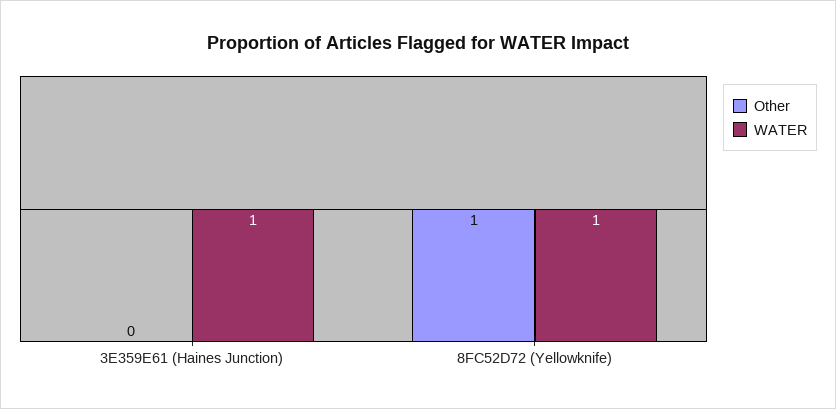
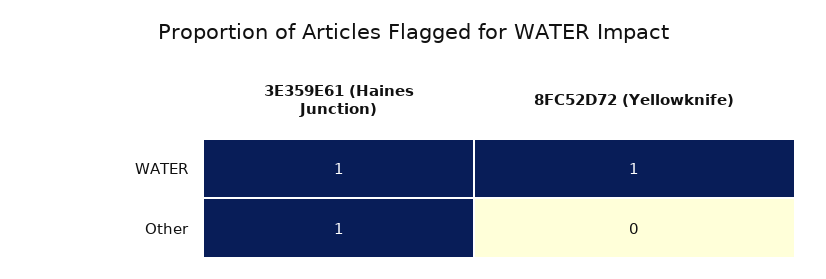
Other, 3E359E61 (Haines Junction): 0 -> 1
Other, 8FC52D72 (Yellowknife): 1 -> 0

